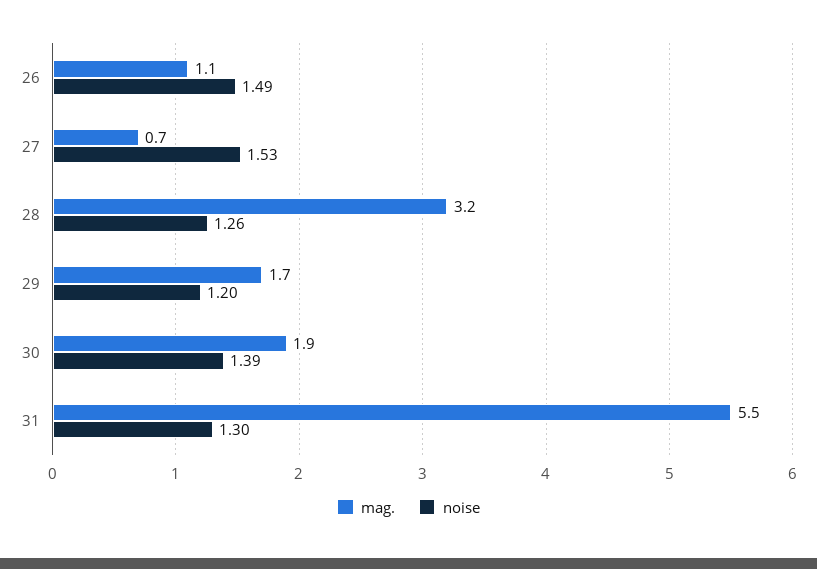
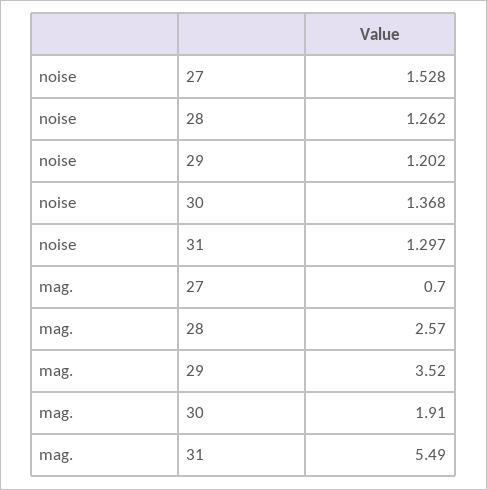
mag., 26: 1.1 -> none
noise, 26: 1.49 -> none
mag., 28: 3.2 -> 2.57
mag., 29: 1.7 -> 3.52
noise, 30: 1.39 -> 1.368

